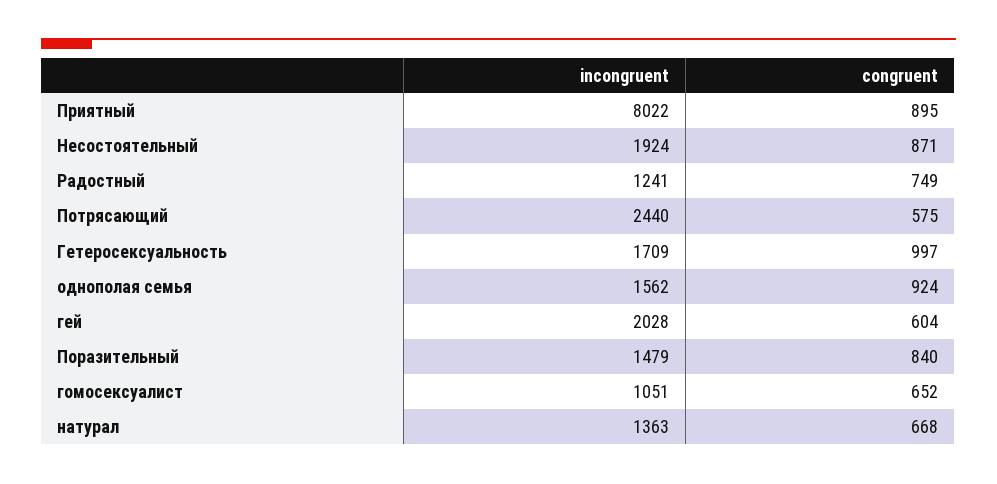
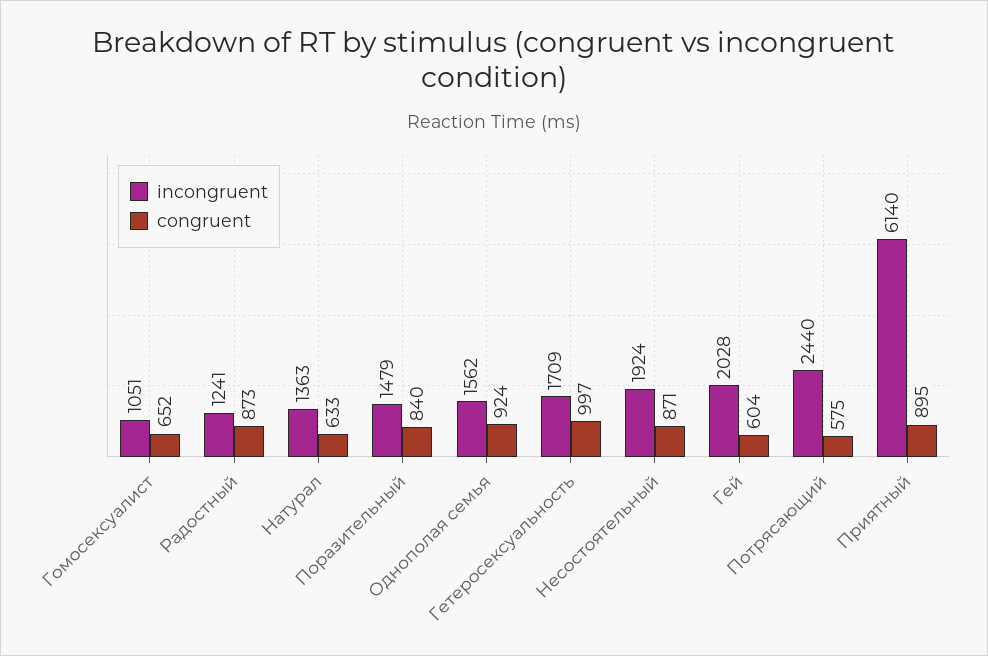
incongruent, Приятный: 8022 -> 6140
congruent, Радостный: 749 -> 873
congruent, натурал: 668 -> 633

